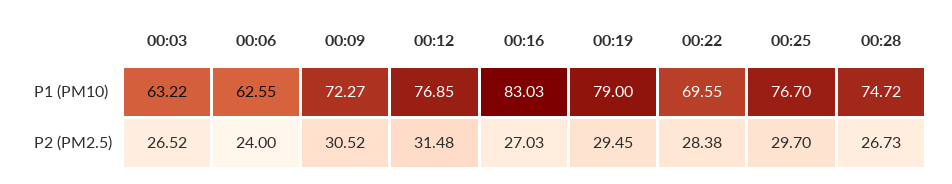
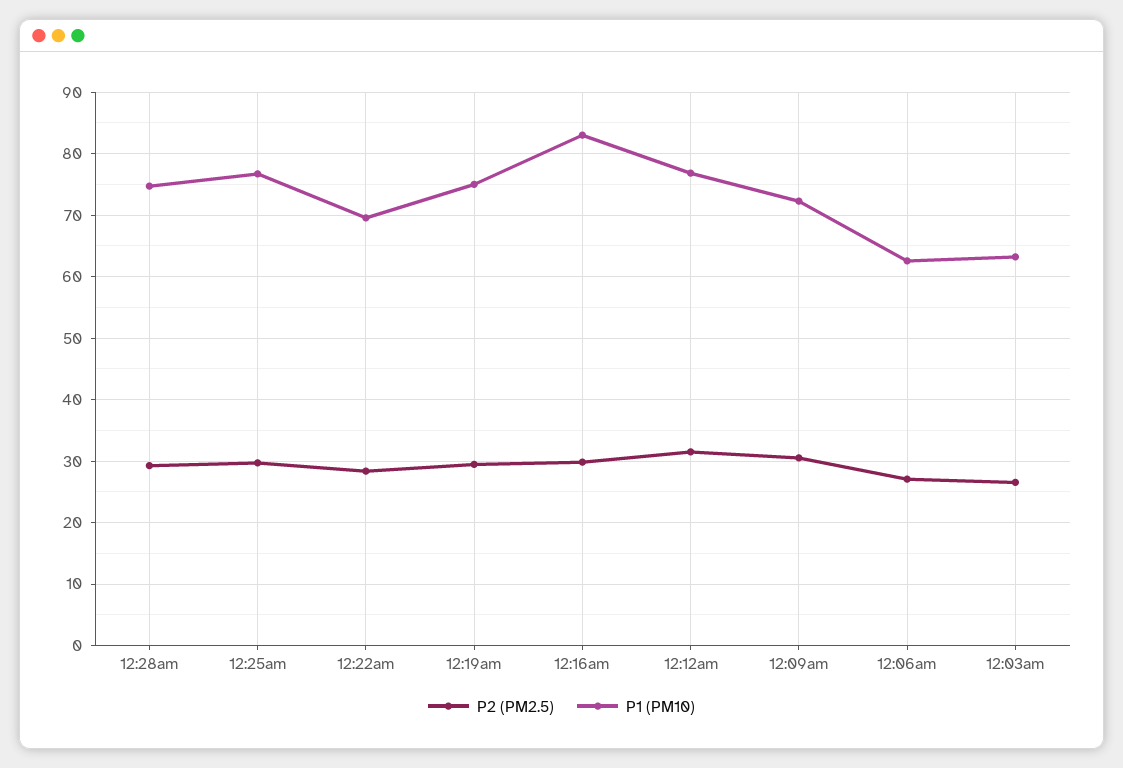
P1 (PM10), 00:19: 79 -> 75
P2 (PM2.5), 00:06: 24 -> 27
P2 (PM2.5), 00:16: 27.03 -> 30
P2 (PM2.5), 00:28: 26.73 -> 29

